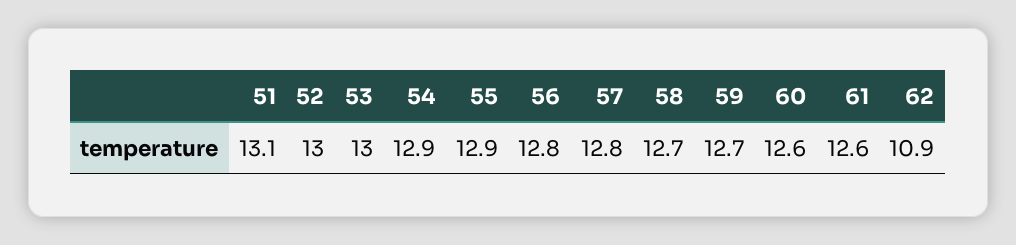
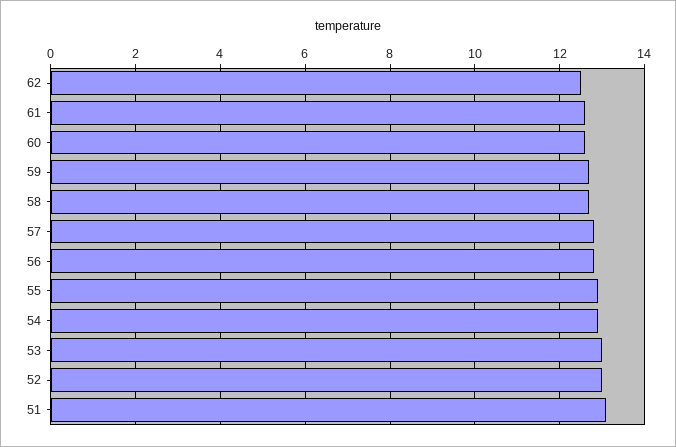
62: 10.9 -> 12.5

